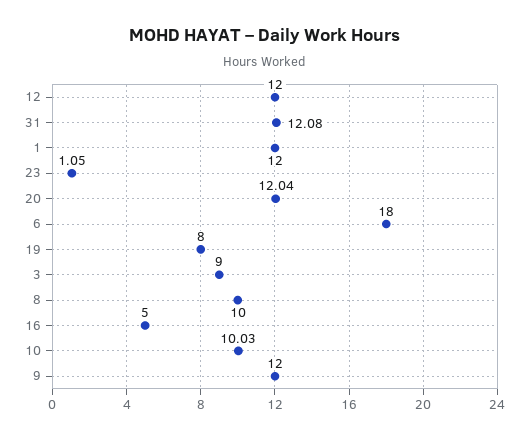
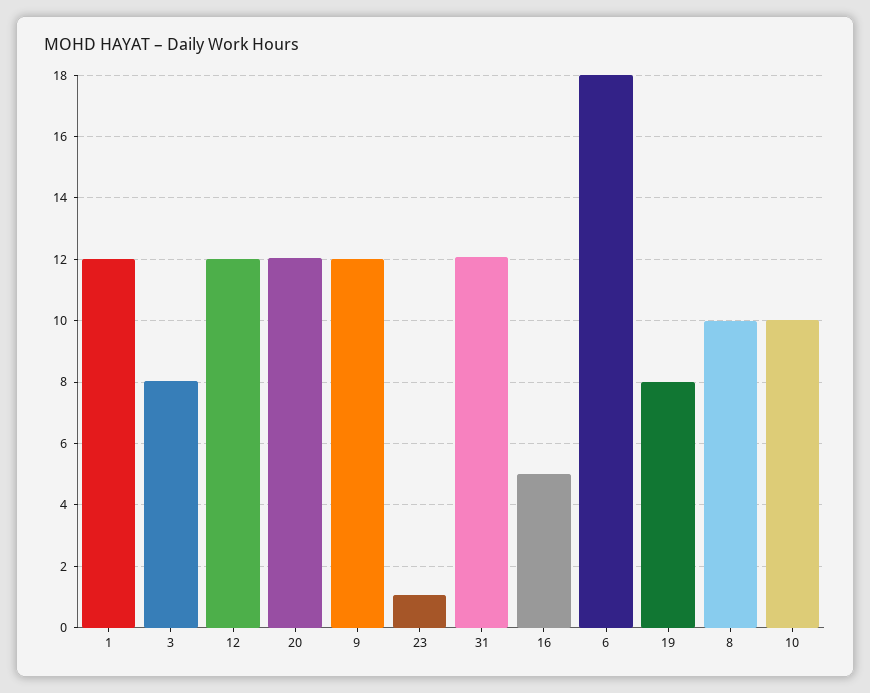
3: 9 -> 8

